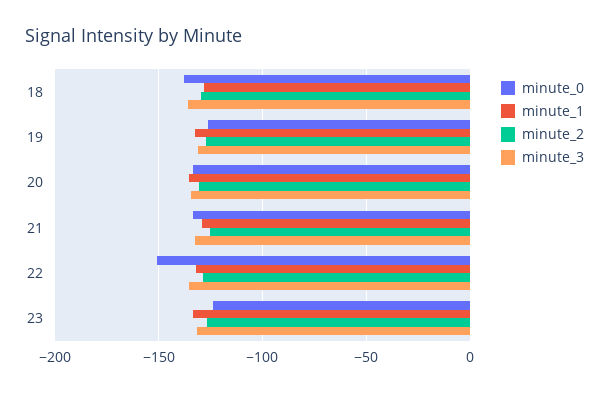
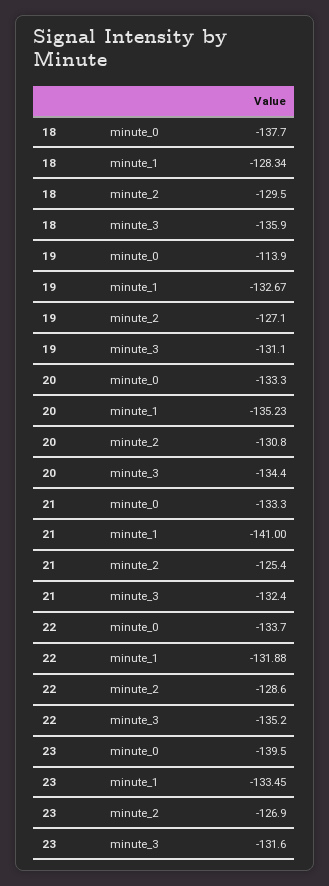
minute_0, 19: -125 -> -113.9
minute_1, 21: -130 -> -141
minute_0, 22: -150 -> -133.7
minute_0, 23: -125 -> -139.5

